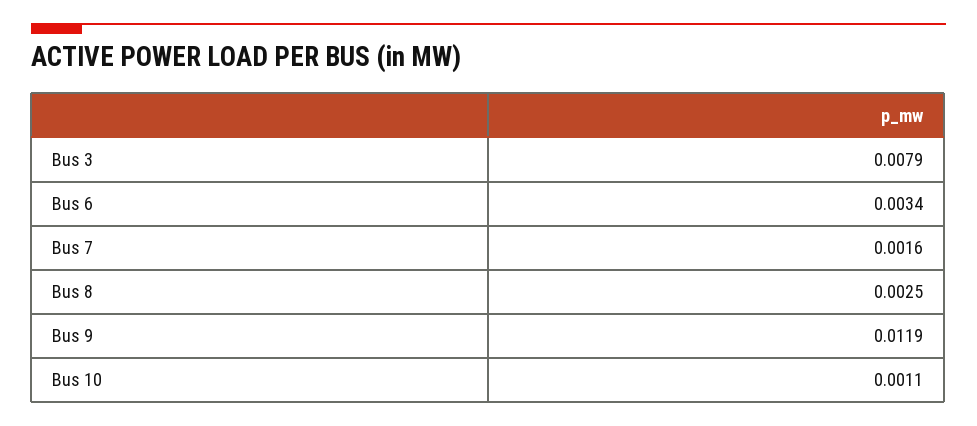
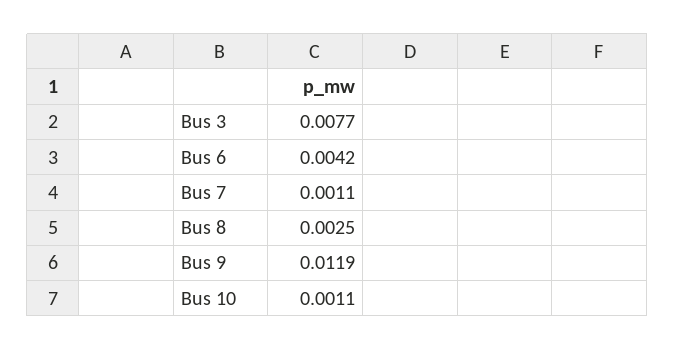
Bus 3: 0.0079 -> 0.0077
Bus 6: 0.0034 -> 0.0042
Bus 7: 0.0016 -> 0.0011

